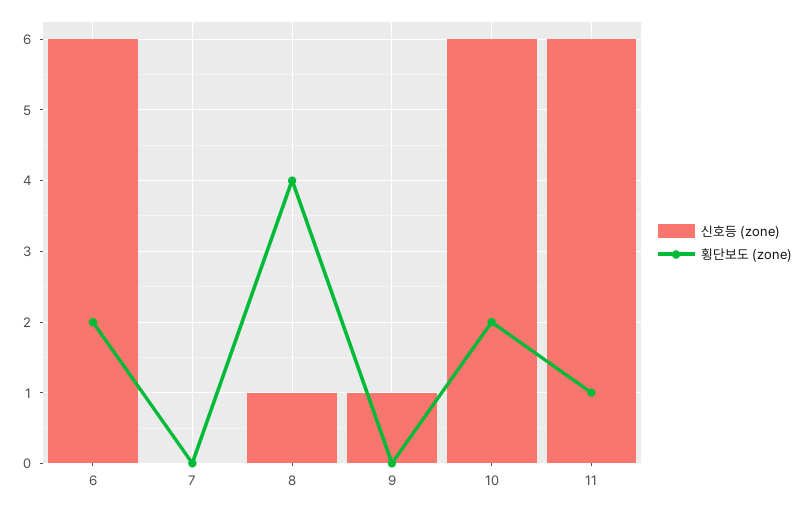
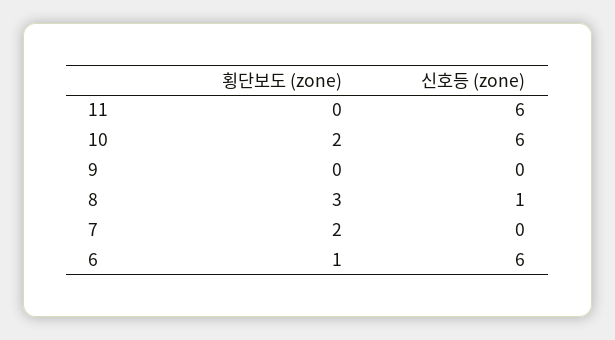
횡단보도 (zone), 6: 2 -> 1
횡단보도 (zone), 7: 0 -> 2
횡단보도 (zone), 8: 4 -> 3
신호등 (zone), 9: 1 -> 0
횡단보도 (zone), 11: 1 -> 0

